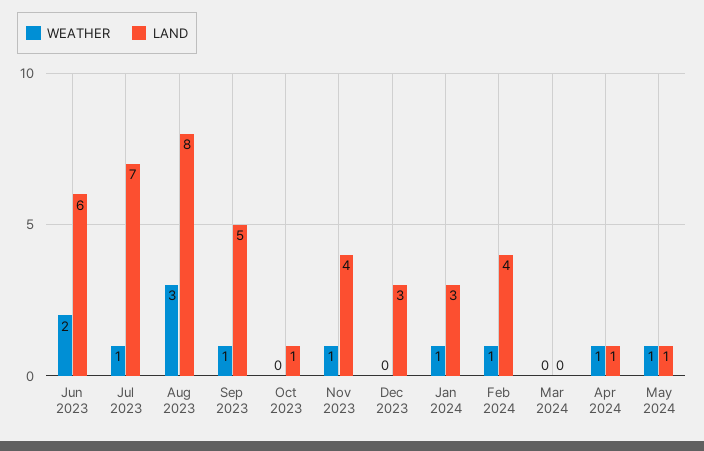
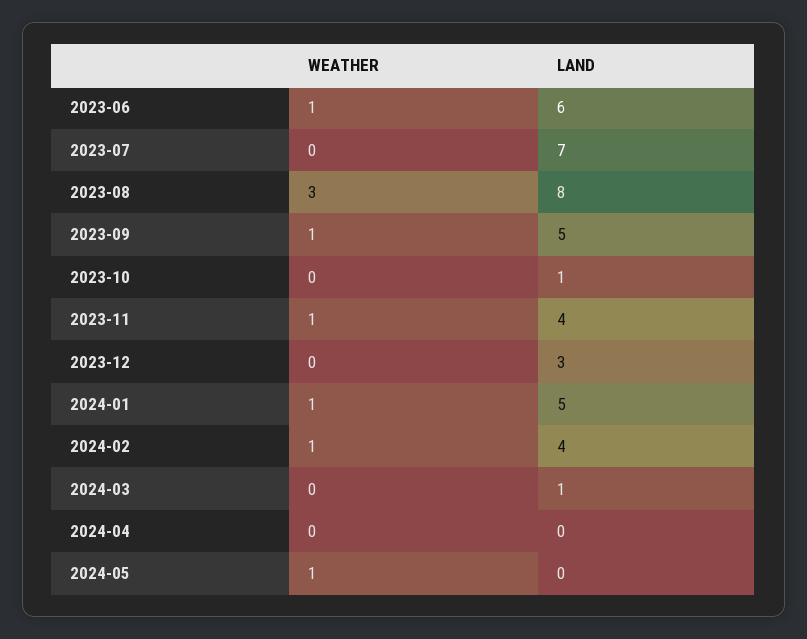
WEATHER, Jun 2023: 2 -> 1
WEATHER, Jul 2023: 1 -> 0
LAND, Jan 2024: 3 -> 5
LAND, Mar 2024: 0 -> 1
WEATHER, Apr 2024: 1 -> 0
LAND, Apr 2024: 1 -> 0
LAND, May 2024: 1 -> 0

